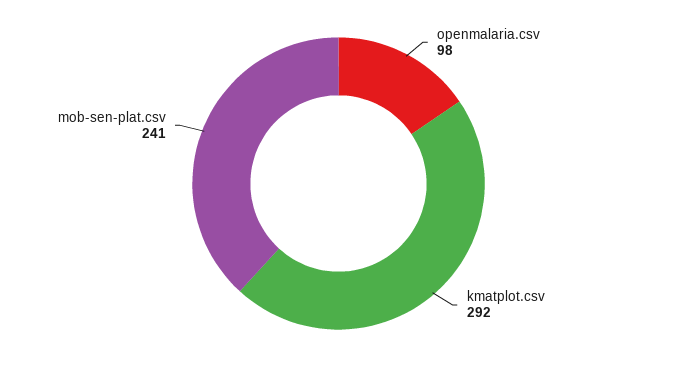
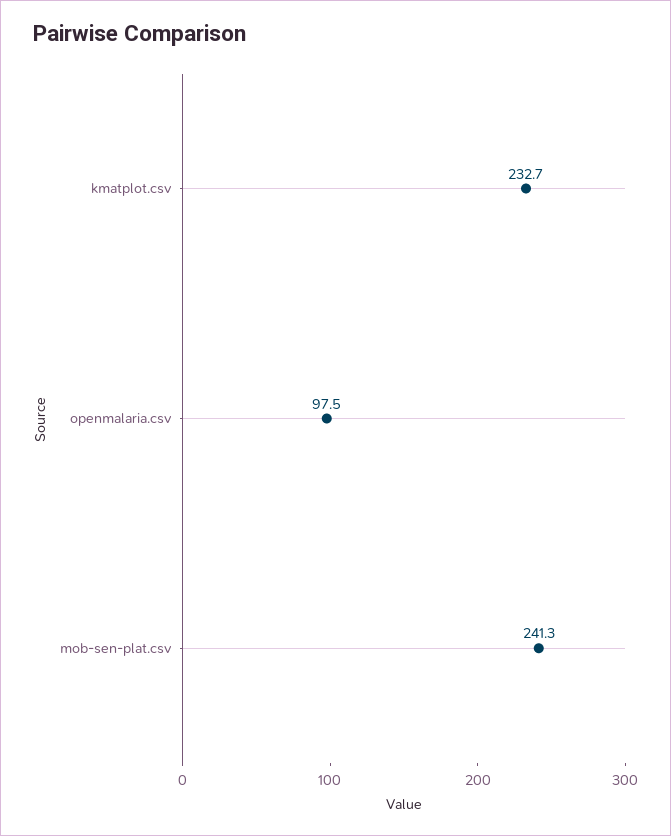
kmatplot.csv: 292 -> 232.7

